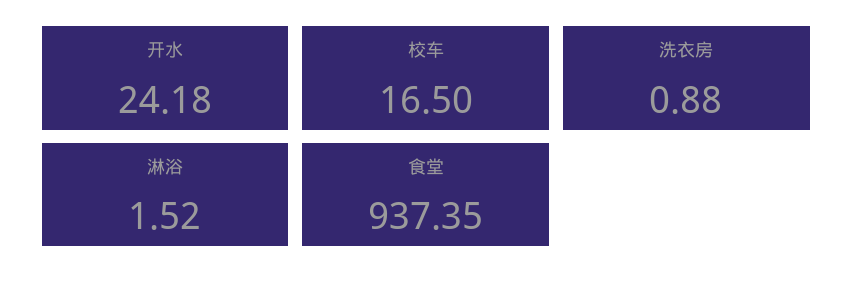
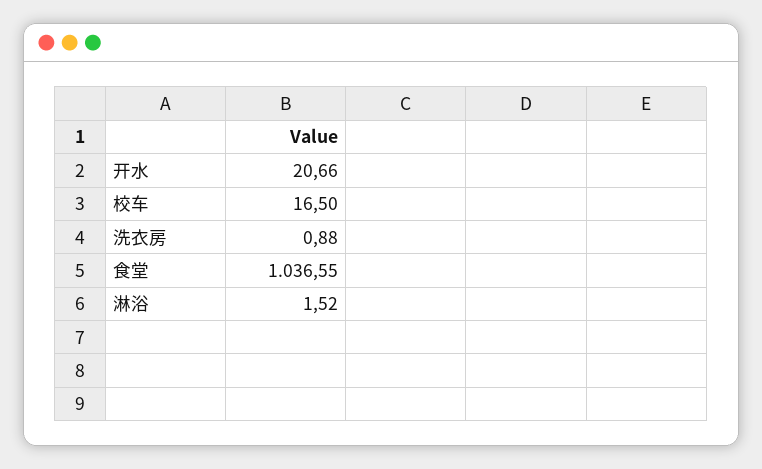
开水: 24.18 -> 20.66
食堂: 937.35 -> 1036.55

